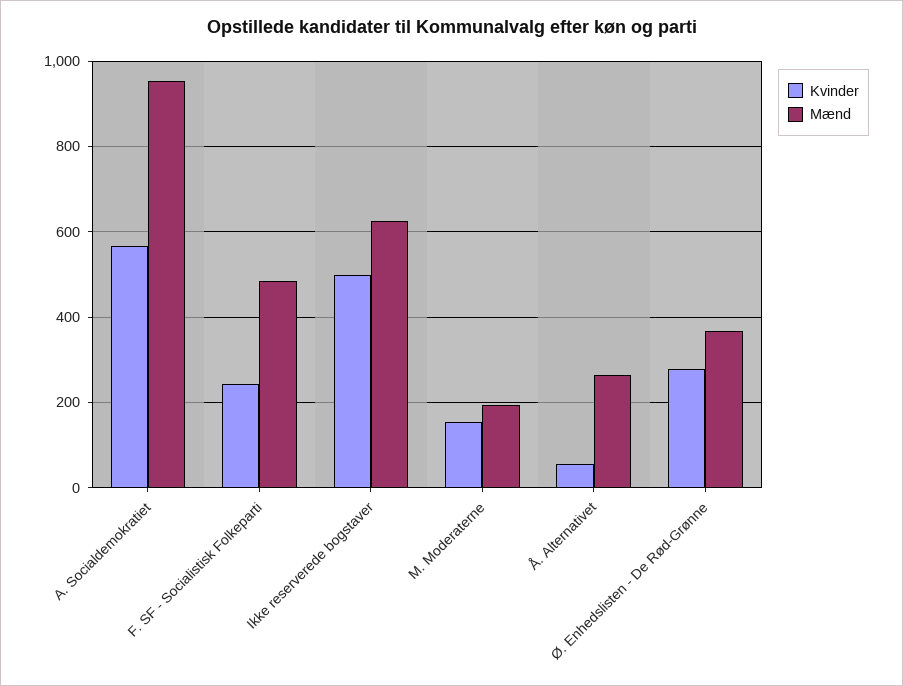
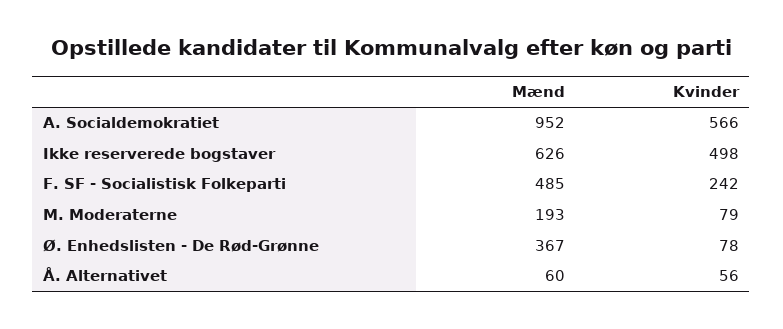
Kvinder, M. Moderaterne: 160 -> 79
Mænd, Å. Alternativet: 260 -> 60
Kvinder, Ø. Enhedslisten - De Rød-Grønne: 280 -> 78

